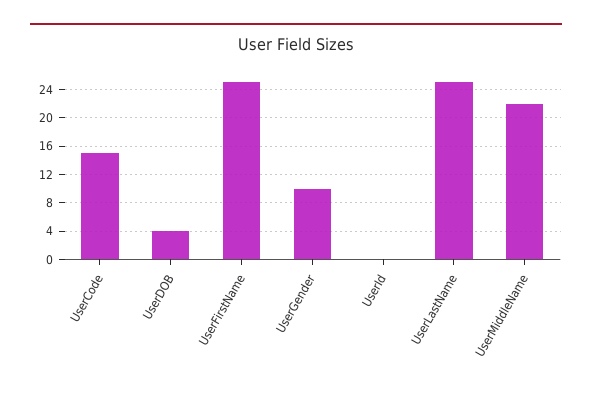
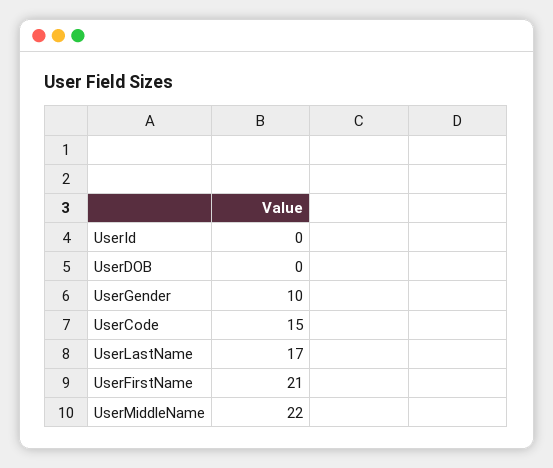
UserDOB: 4 -> 0
UserFirstName: 25 -> 21
UserLastName: 25 -> 17

